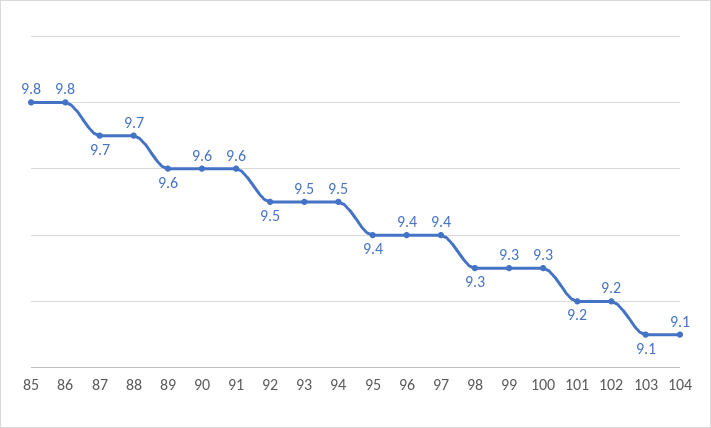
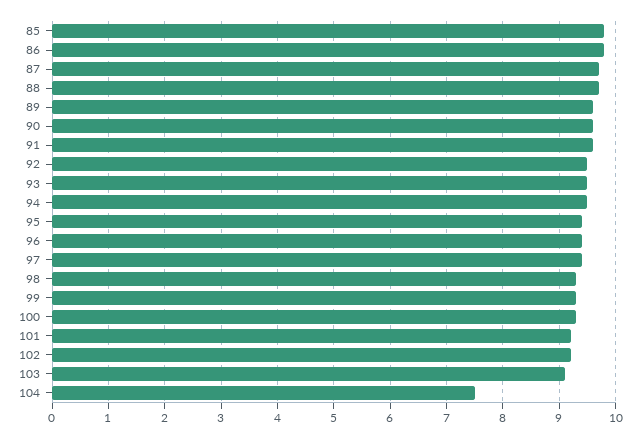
104: 9.1 -> 7.5

